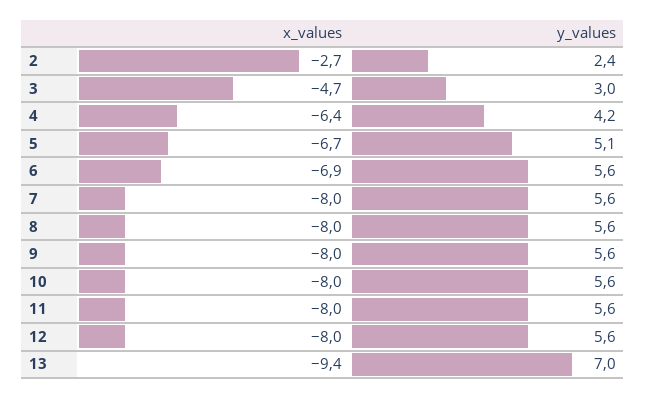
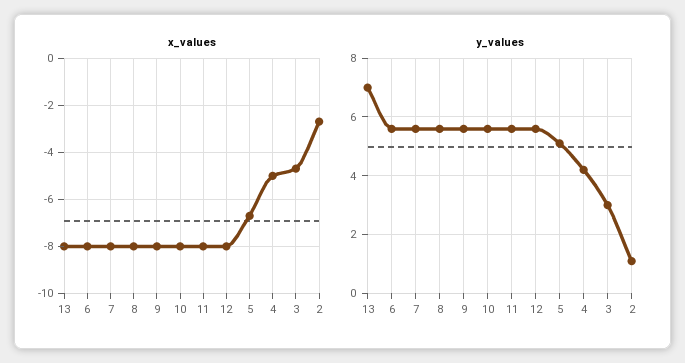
y_values, 2: 2.4 -> 1
x_values, 4: -6.4 -> -5
x_values, 6: -6.9 -> -8
x_values, 13: -9.4 -> -8

